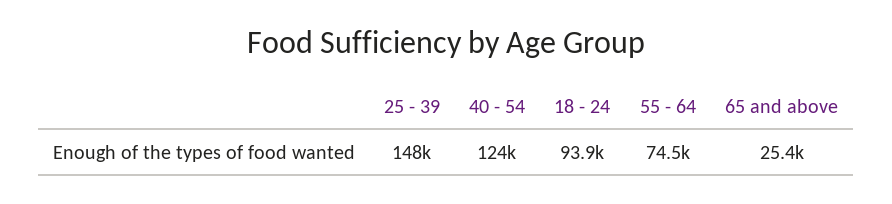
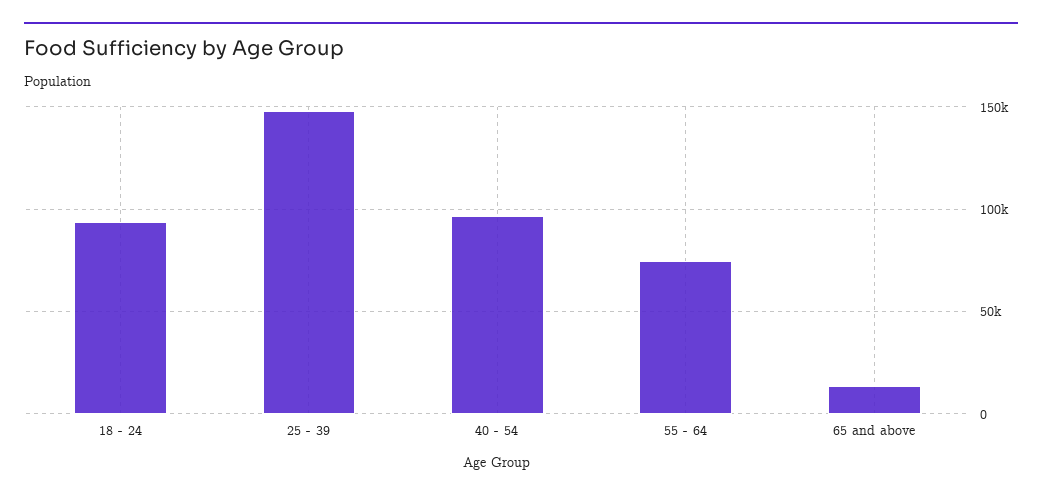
40 - 54: 124000 -> 95000
65 and above: 25400 -> 15000

